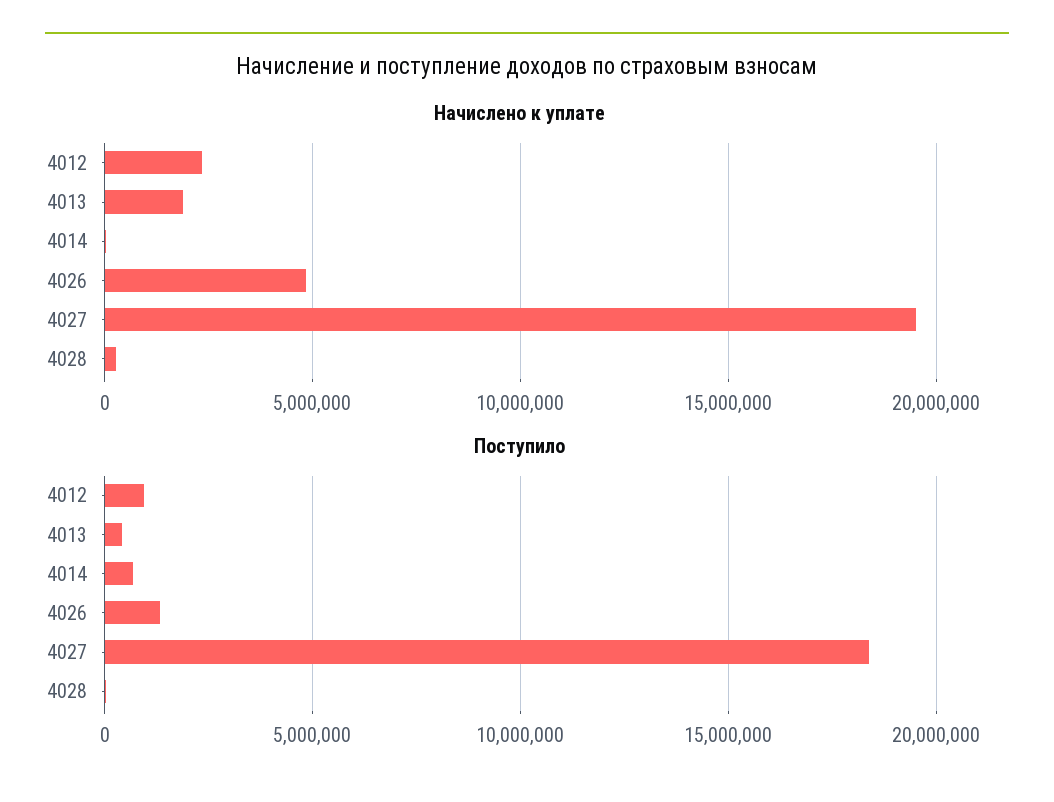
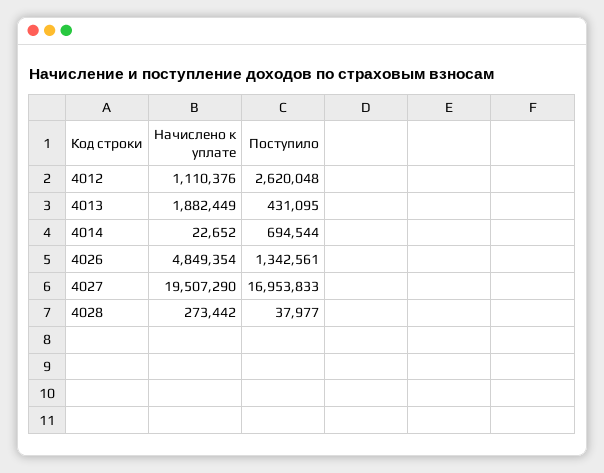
Начислено к уплате, 4012: 2500000 -> 1110376
Поступило, 4012: 1000000 -> 2620048
Поступило, 4027: 18500000 -> 16953833

